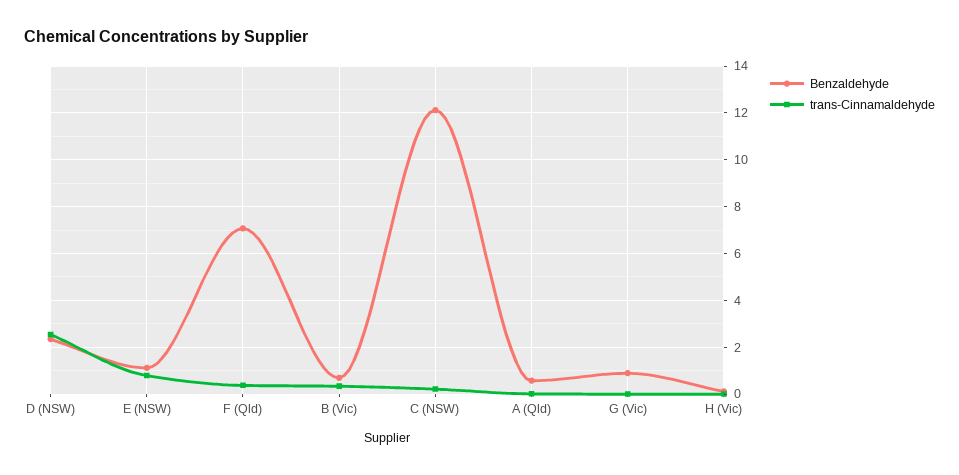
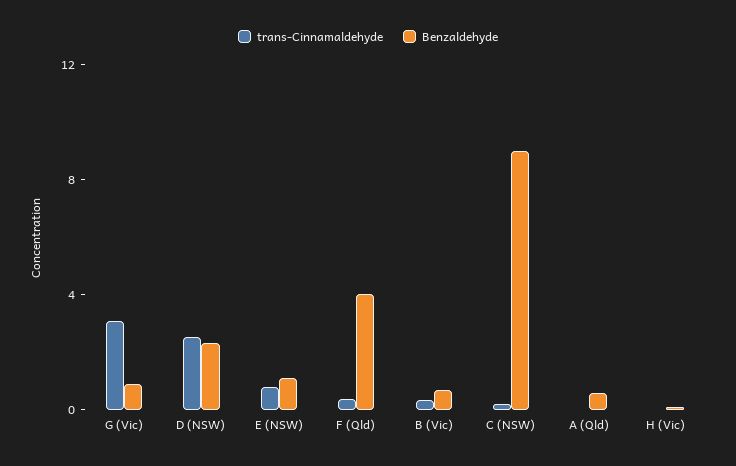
Benzaldehyde, F (Qld): 7 -> 4
Benzaldehyde, C (NSW): 12 -> 9
trans-Cinnamaldehyde, G (Vic): 0 -> 3

